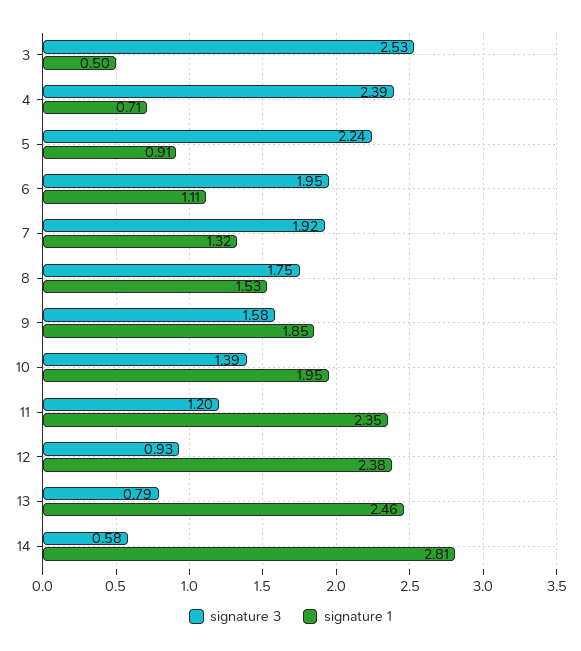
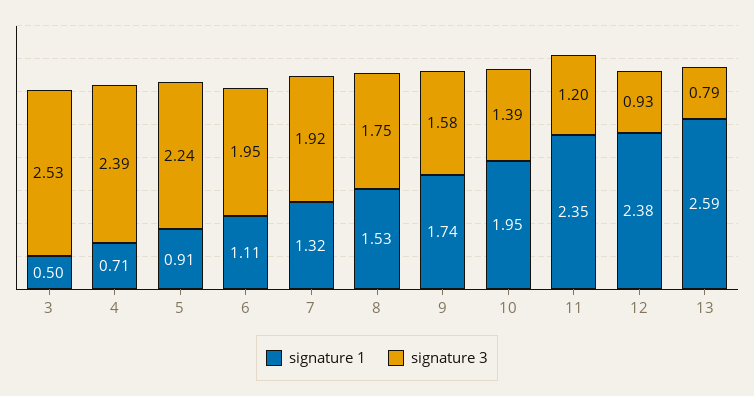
signature 1, 9: 1.85 -> 1.74
signature 1, 13: 2.46 -> 2.59
signature 3, 14: 0.58 -> none
signature 1, 14: 2.81 -> none

